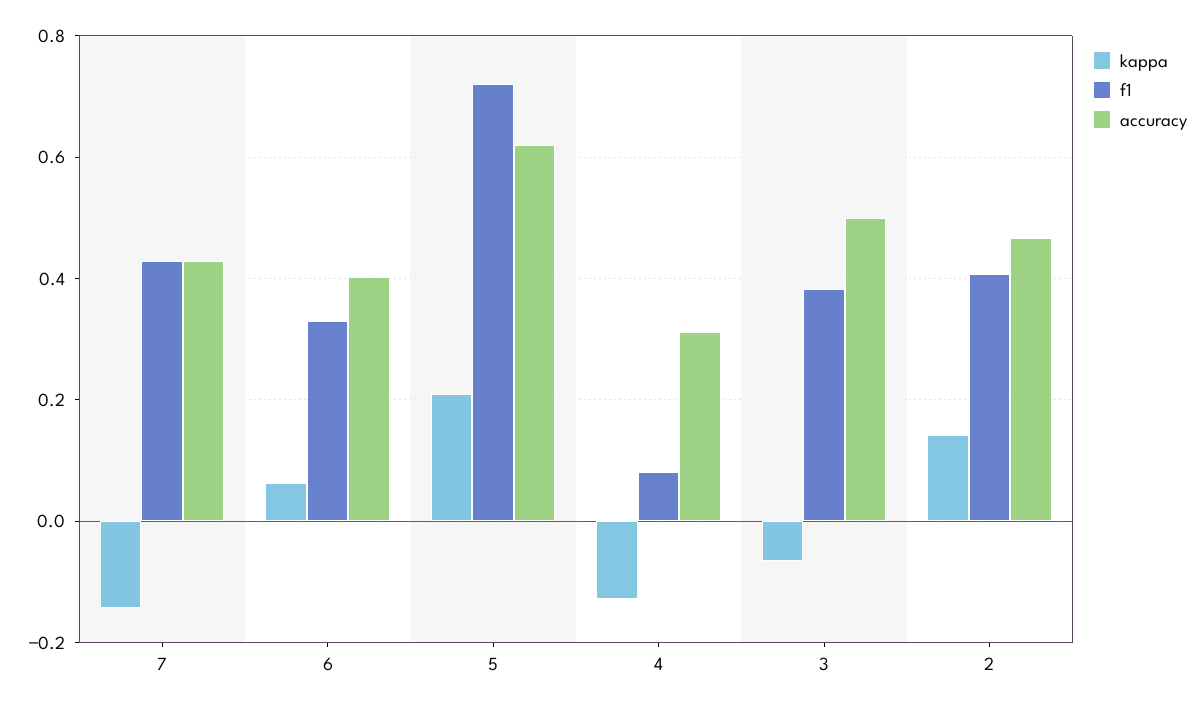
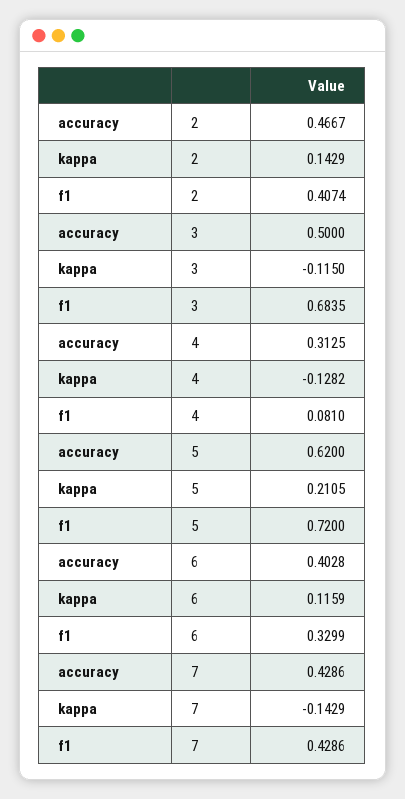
kappa, 6: 0.06 -> 0.1159
kappa, 3: -0.06 -> -0.115
f1, 3: 0.38 -> 0.6835

